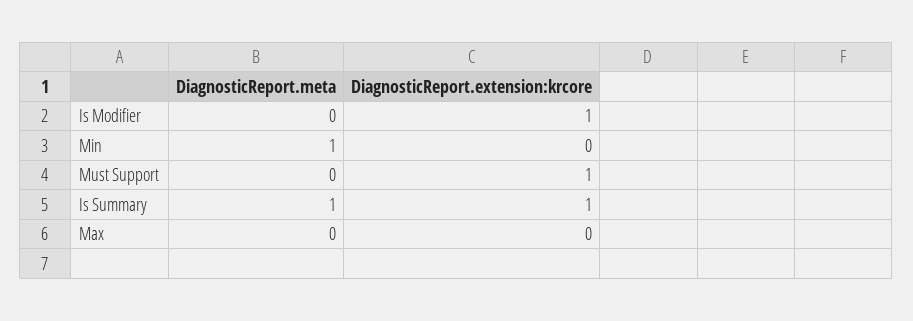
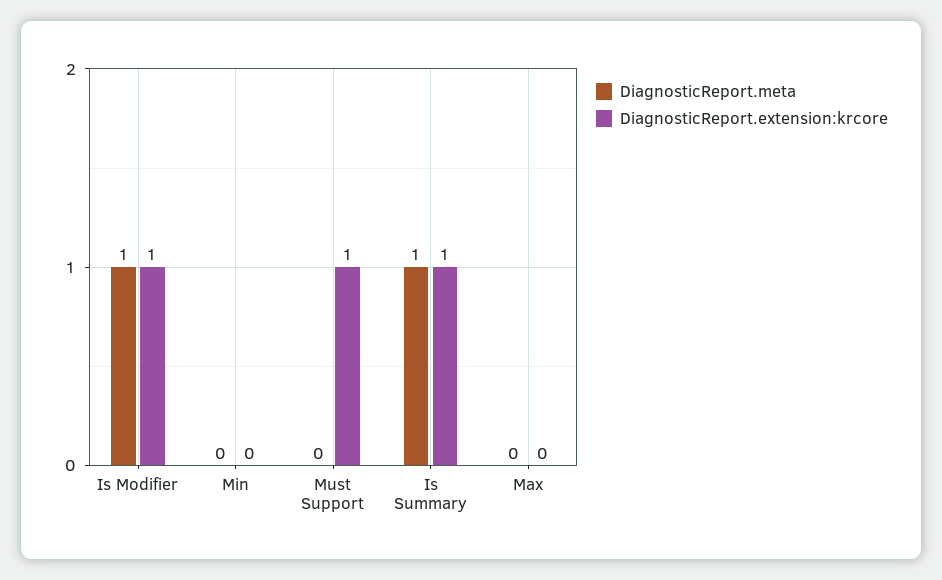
DiagnosticReport.meta, Is Modifier: 0 -> 1
DiagnosticReport.meta, Min: 1 -> 0

